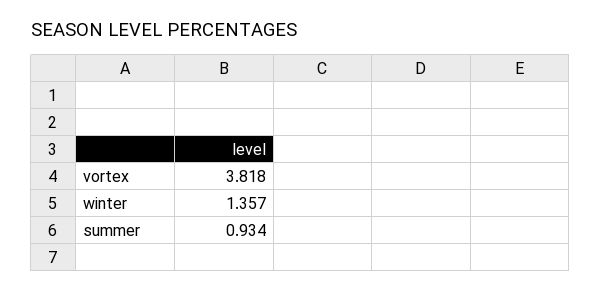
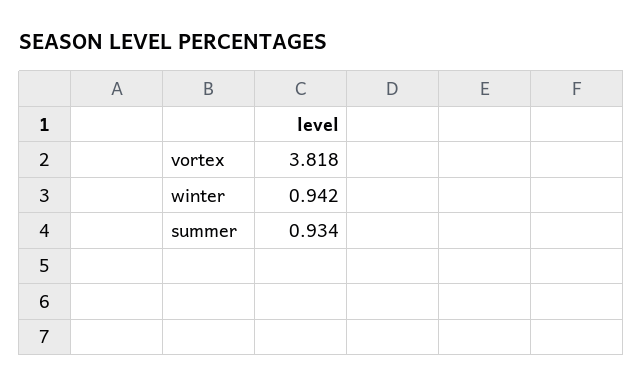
winter: 1.357 -> 0.942

